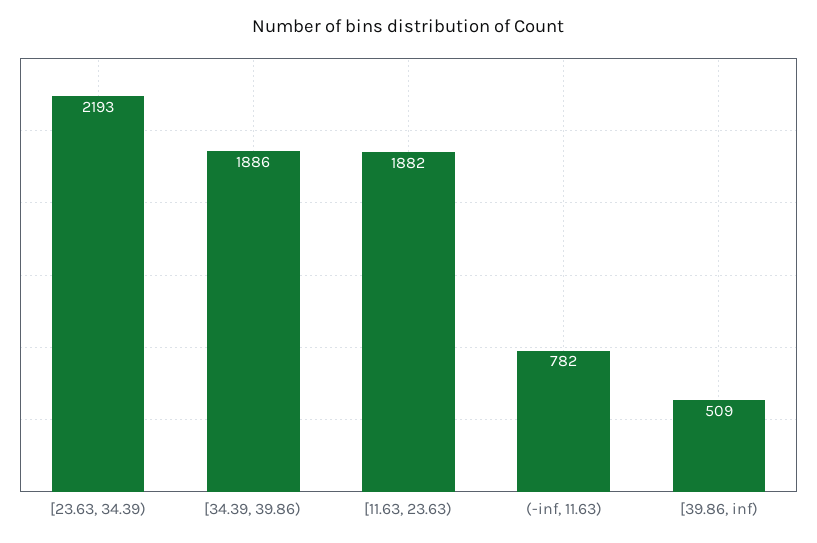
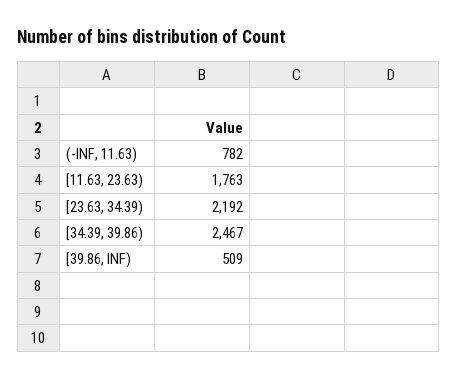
[23.63, 34.39): 2193 -> 2192
[34.39, 39.86): 1886 -> 2467
[11.63, 23.63): 1882 -> 1763

